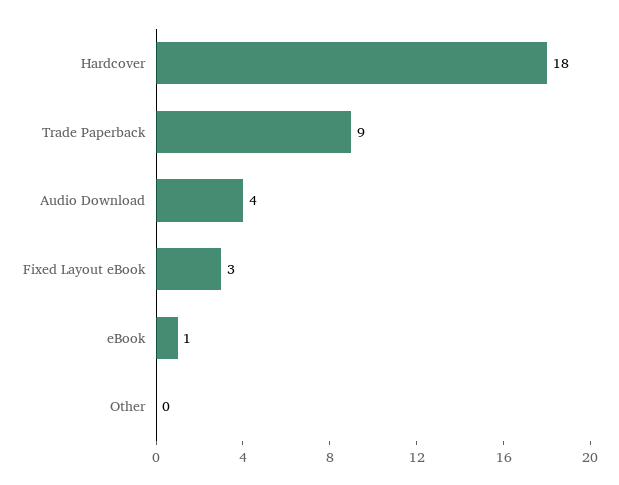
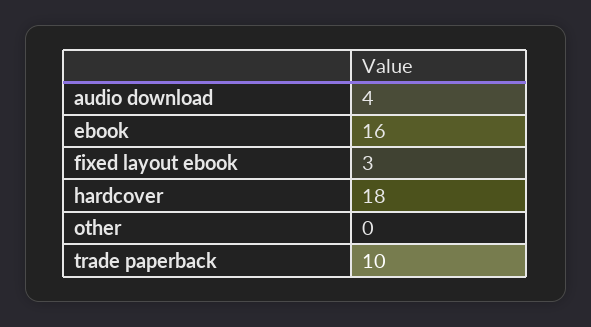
Trade Paperback: 9 -> 10
eBook: 1 -> 16

